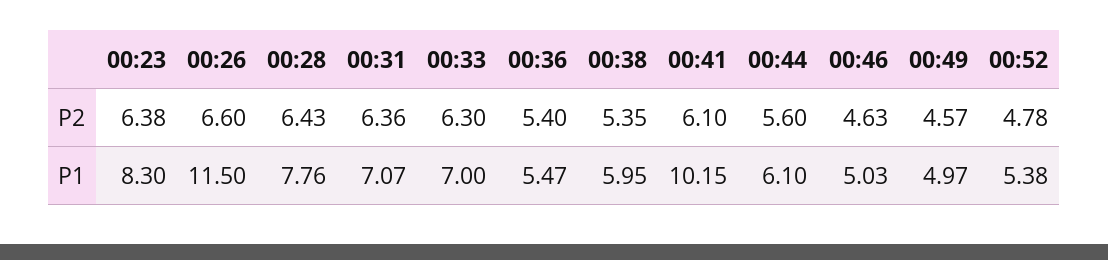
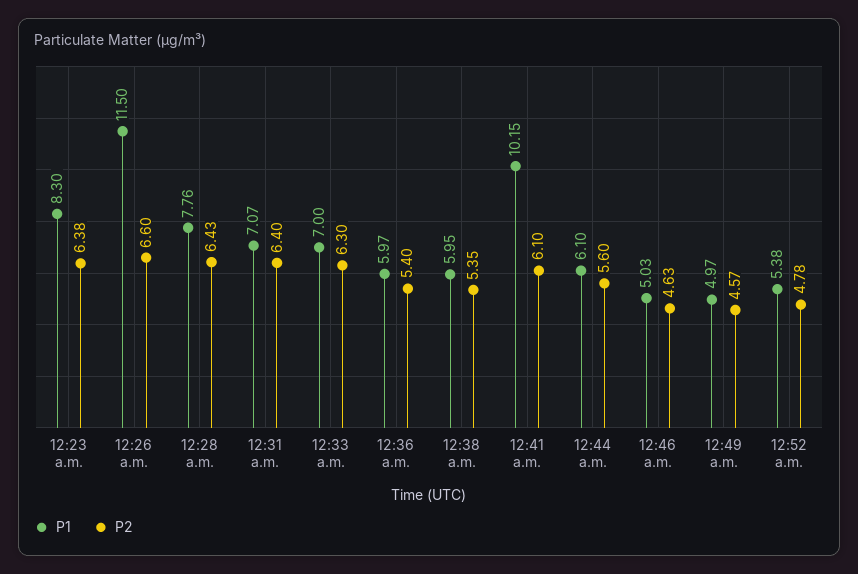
P2, 00:31: 6.36 -> 6.4
P1, 00:36: 5.47 -> 5.97

